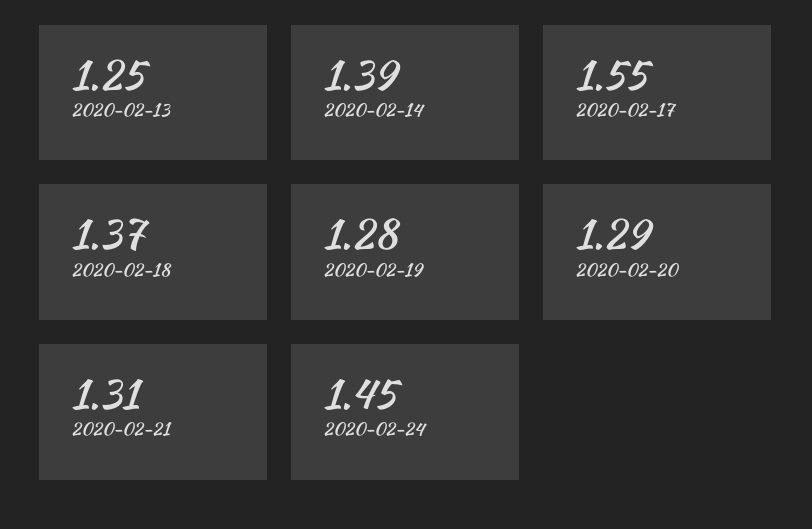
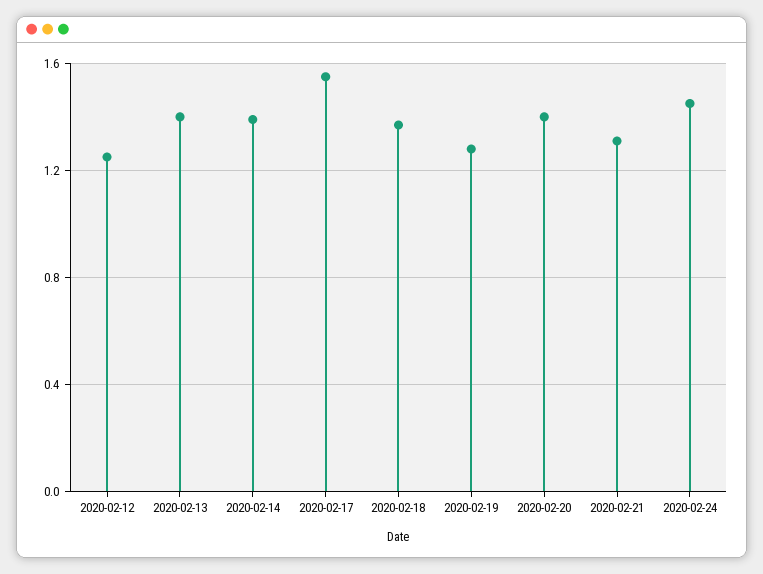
2020-02-13: 1.25 -> 1.4
2020-02-20: 1.29 -> 1.4
2020-02-12: none -> 1.25

